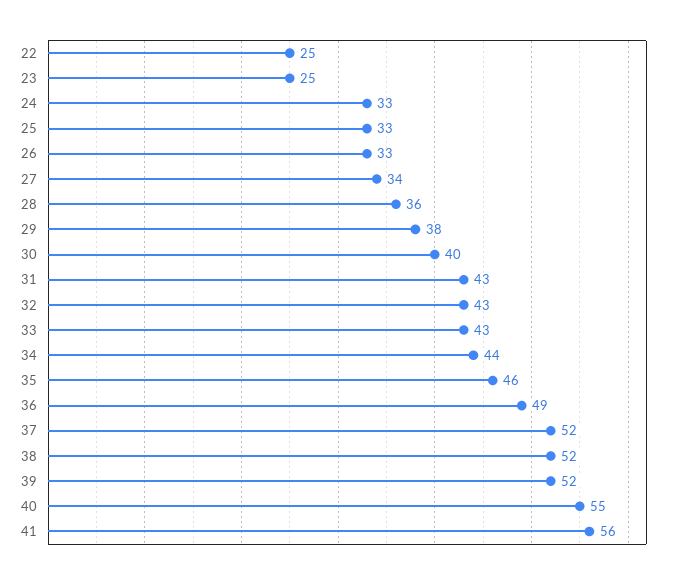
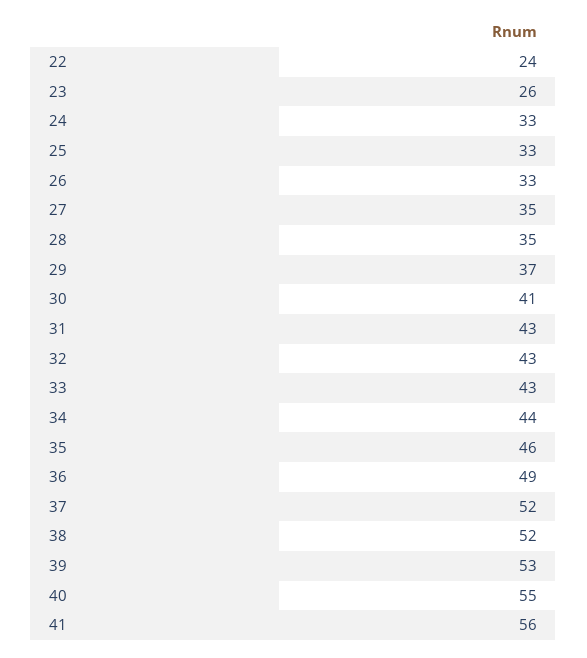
22: 25 -> 24
23: 25 -> 26
27: 34 -> 35
28: 36 -> 35
29: 38 -> 37
30: 40 -> 41
39: 52 -> 53

